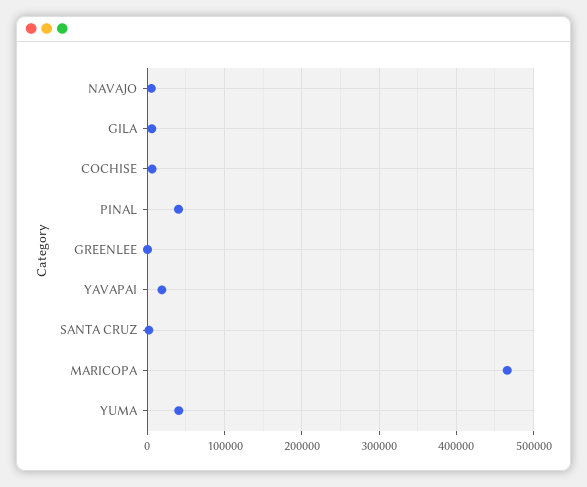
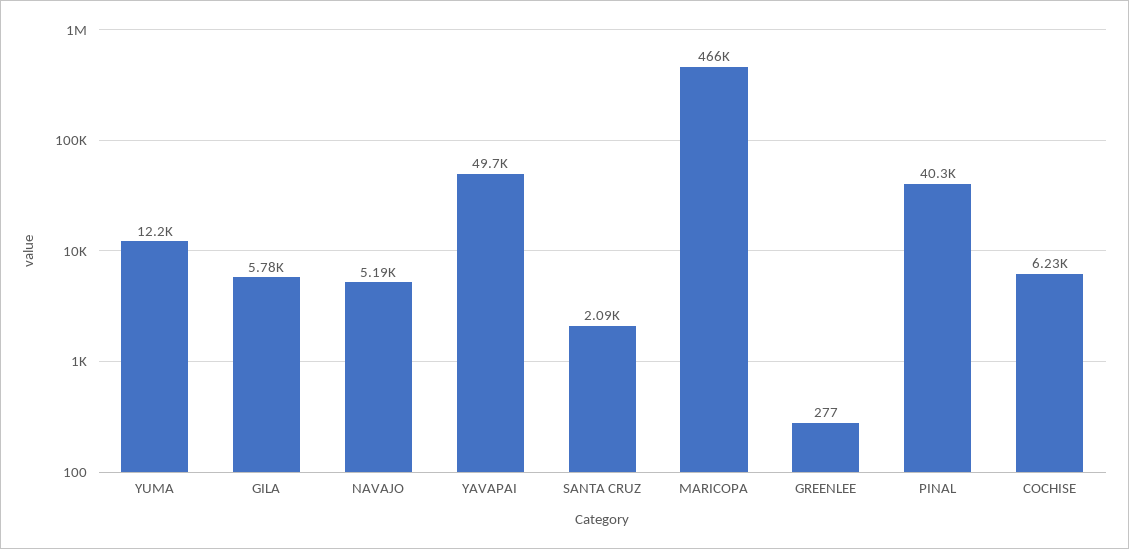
YAVAPAI: 20000 -> 49700
YUMA: 40000 -> 12200

